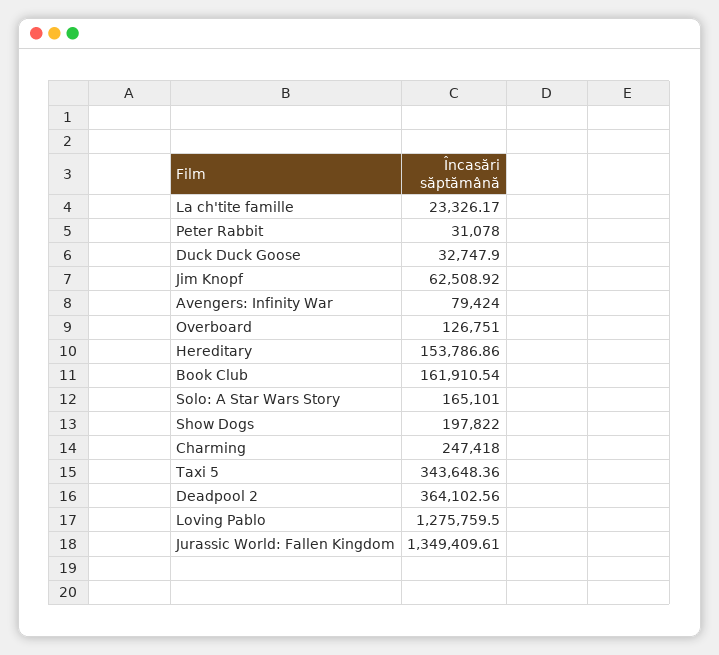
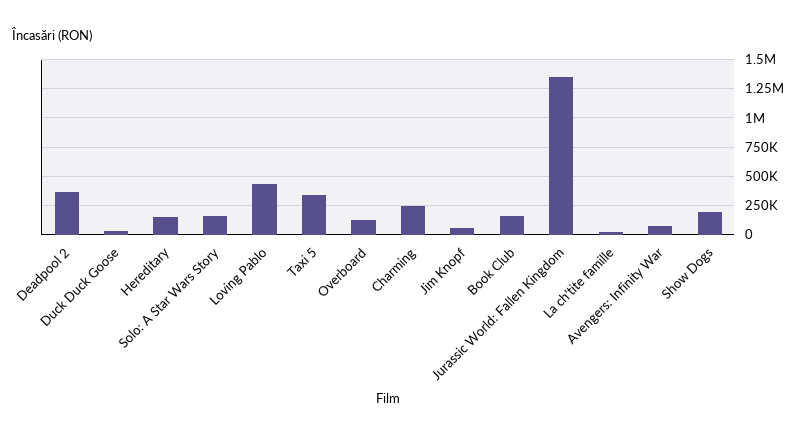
Peter Rabbit: 31078 -> none
Loving Pablo: 1275759.5 -> 500000

